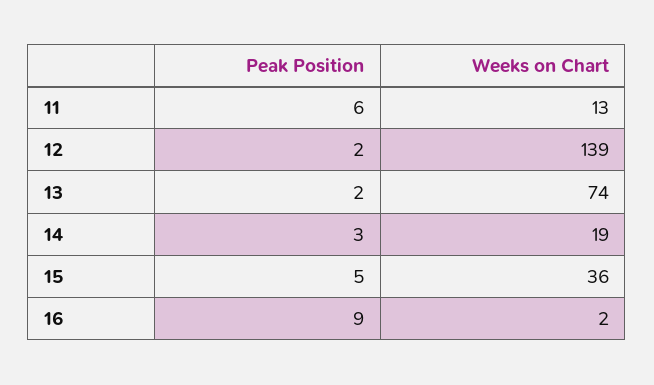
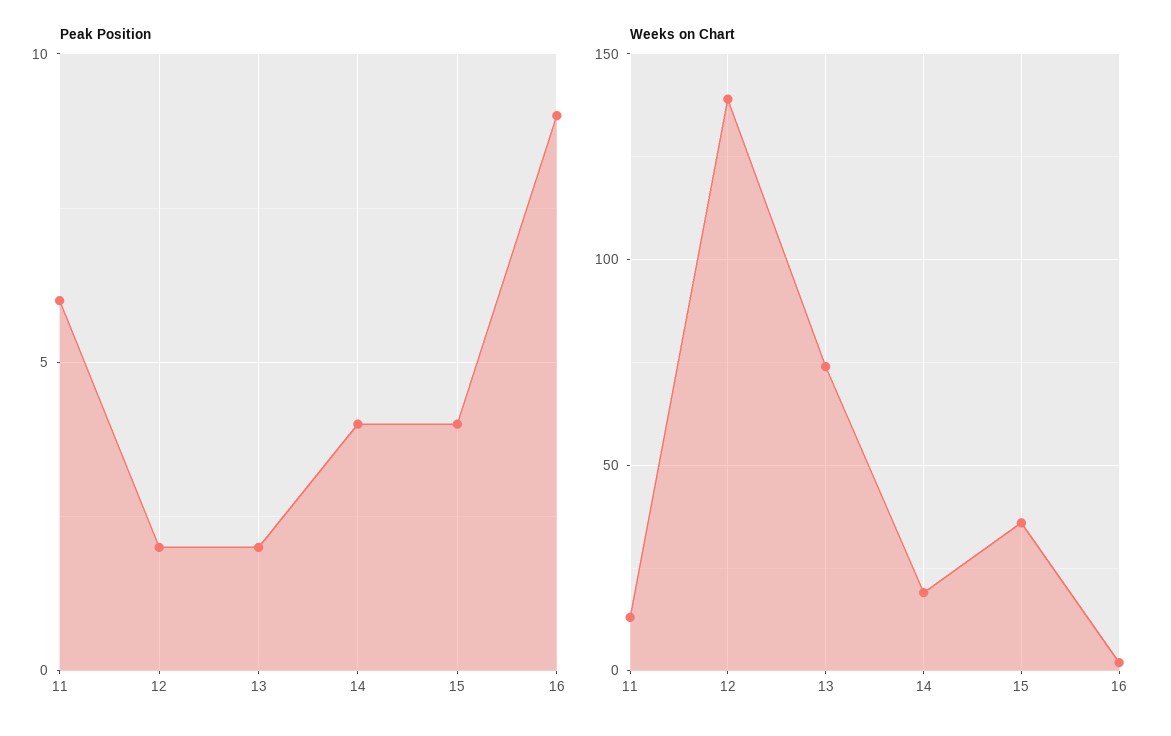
Peak Position, 14: 3 -> 4
Peak Position, 15: 5 -> 4

